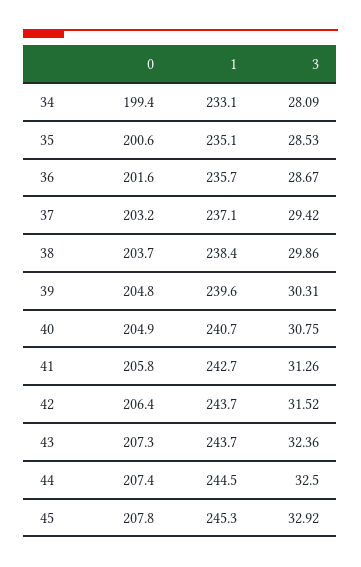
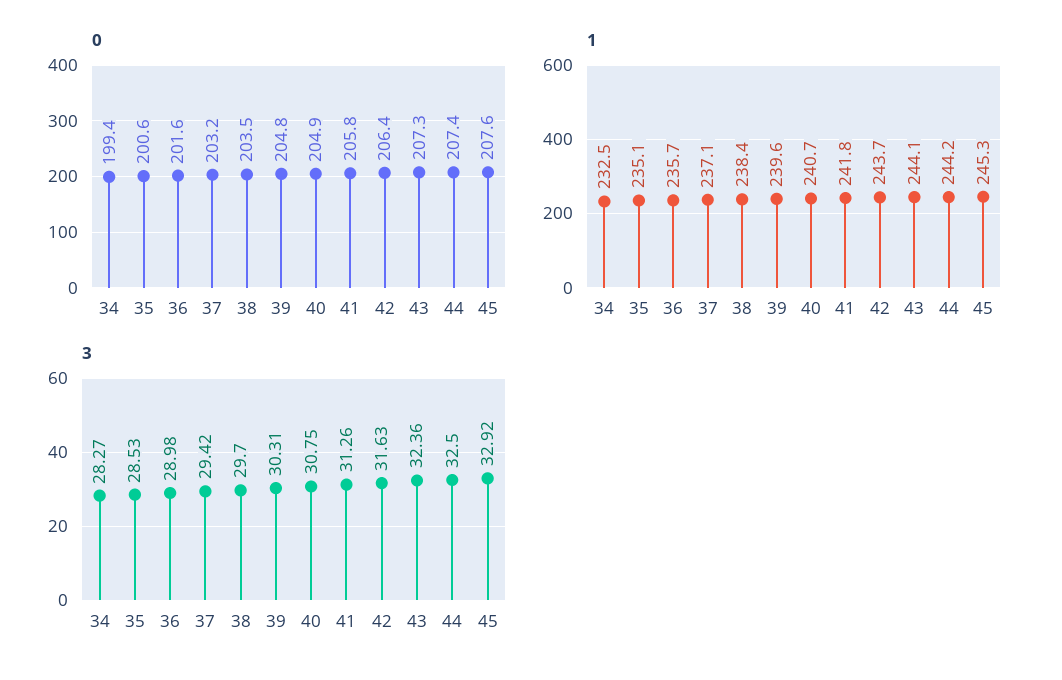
1, 34: 233.1 -> 232.5
3, 34: 28.09 -> 28.27
3, 36: 28.67 -> 28.98
0, 38: 203.7 -> 203.5
3, 38: 29.86 -> 29.7
1, 41: 242.7 -> 241.8
3, 42: 31.52 -> 31.63
1, 43: 243.7 -> 244.1
1, 44: 244.5 -> 244.2
0, 45: 207.8 -> 207.6

